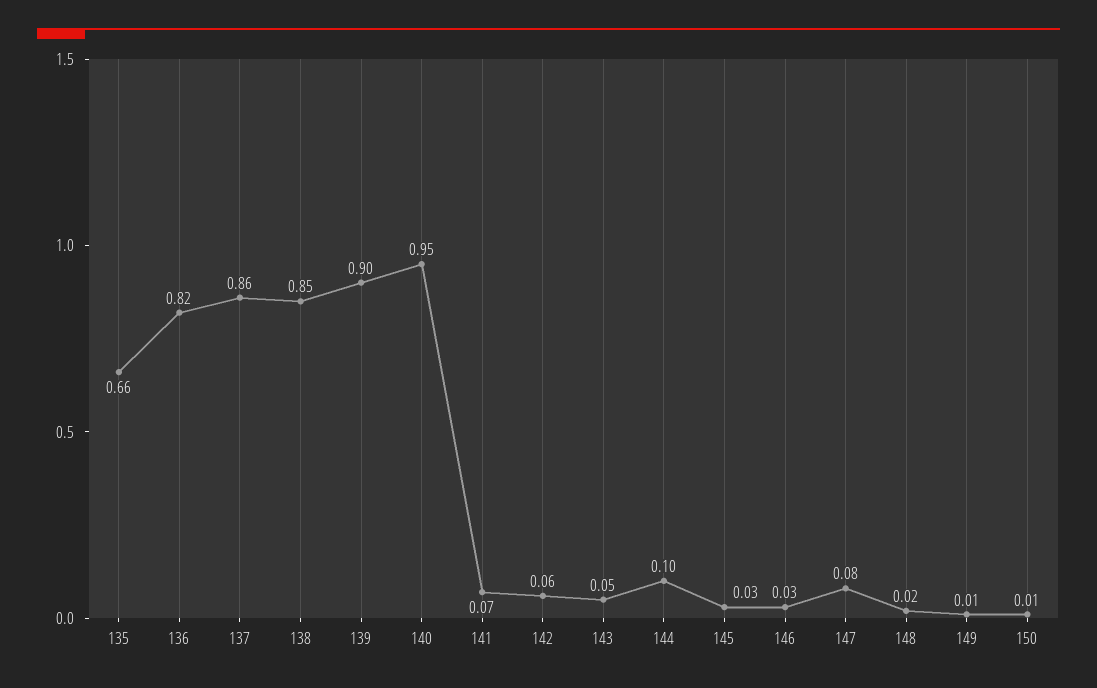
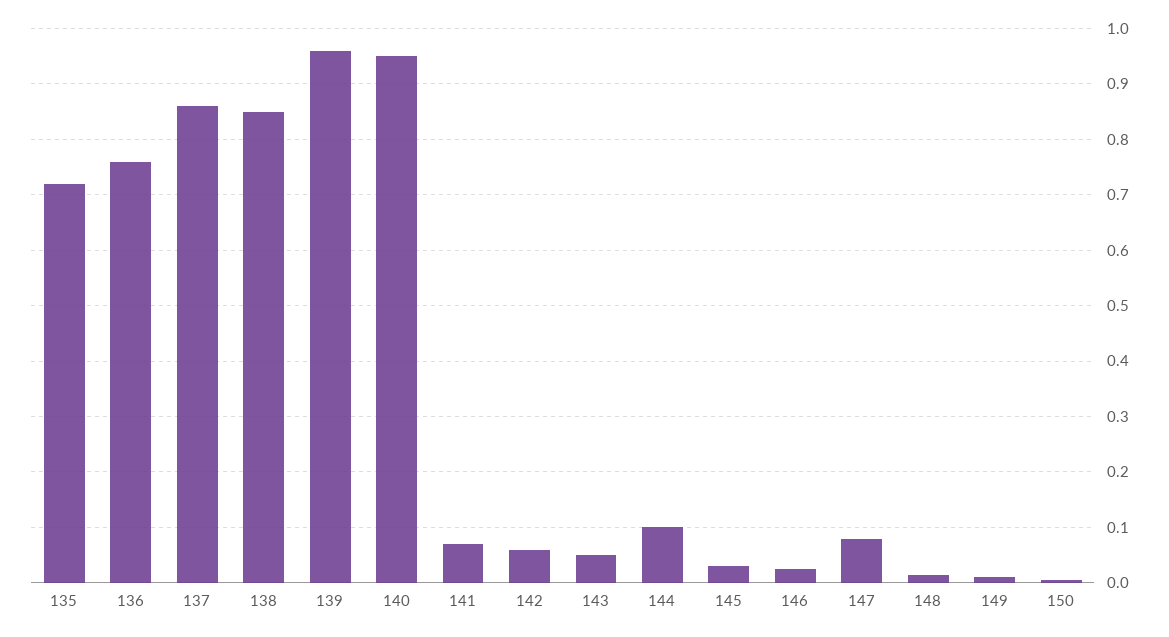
135: 0.66 -> 0.72
136: 0.82 -> 0.76
139: 0.9 -> 0.96

